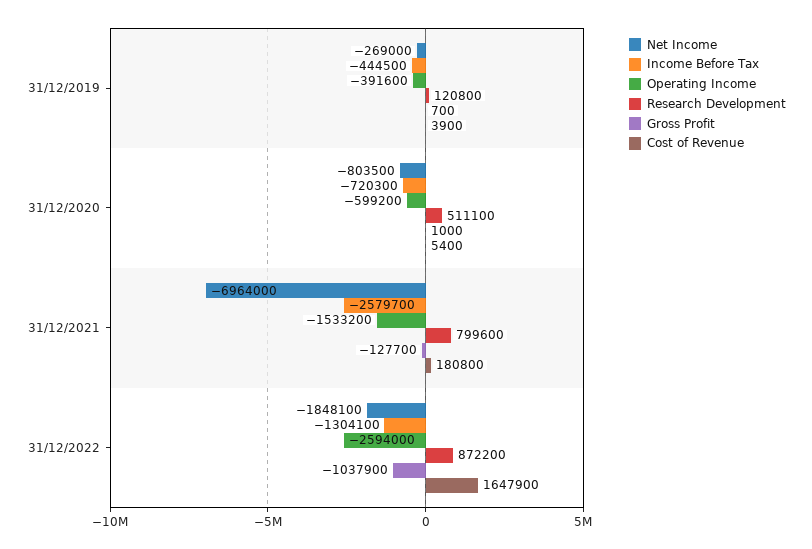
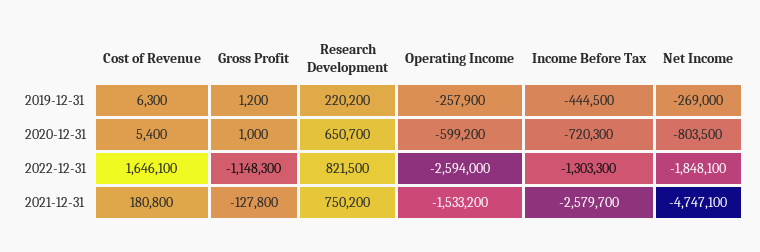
Operating Income, 31/12/2019: -391600 -> -257900
Research Development, 31/12/2019: 120800 -> 220200
Gross Profit, 31/12/2019: 700 -> 1200
Cost of Revenue, 31/12/2019: 3900 -> 6300
Research Development, 31/12/2020: 511100 -> 650700
Net Income, 31/12/2021: -6964000 -> -4747100
Research Development, 31/12/2021: 799600 -> 750200
Gross Profit, 31/12/2021: -127700 -> -127800
Income Before Tax, 31/12/2022: -1304100 -> -1303300
Research Development, 31/12/2022: 872200 -> 821500
Gross Profit, 31/12/2022: -1037900 -> -1148300
Cost of Revenue, 31/12/2022: 1647900 -> 1646100

